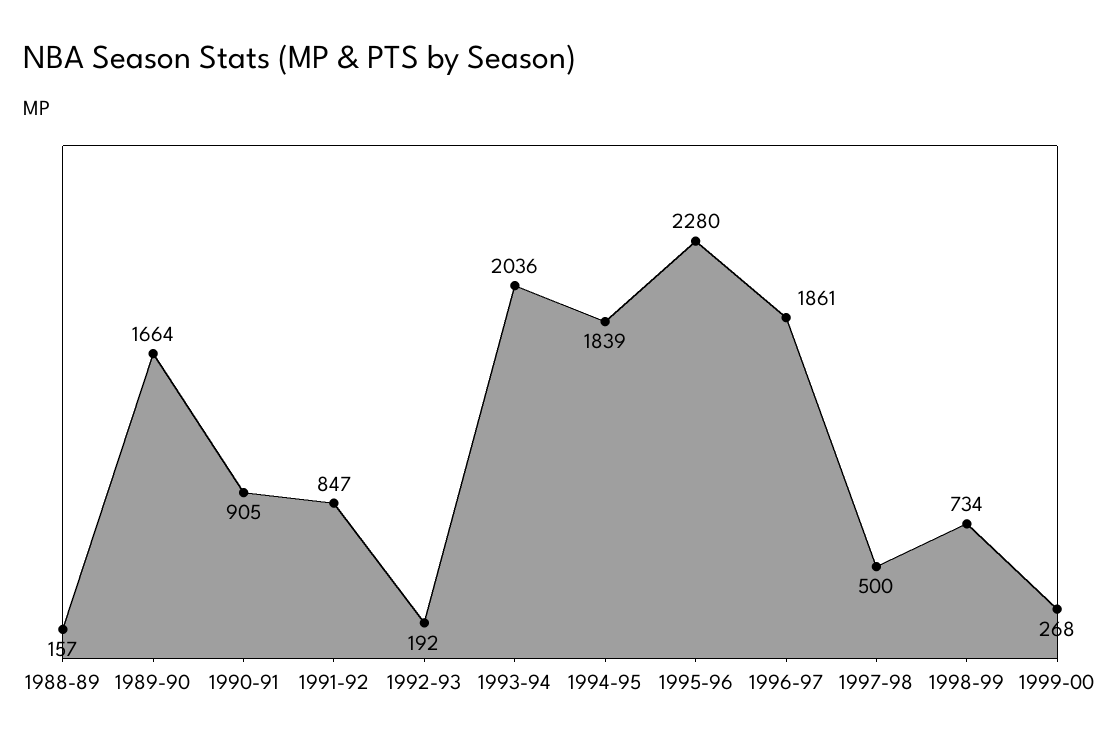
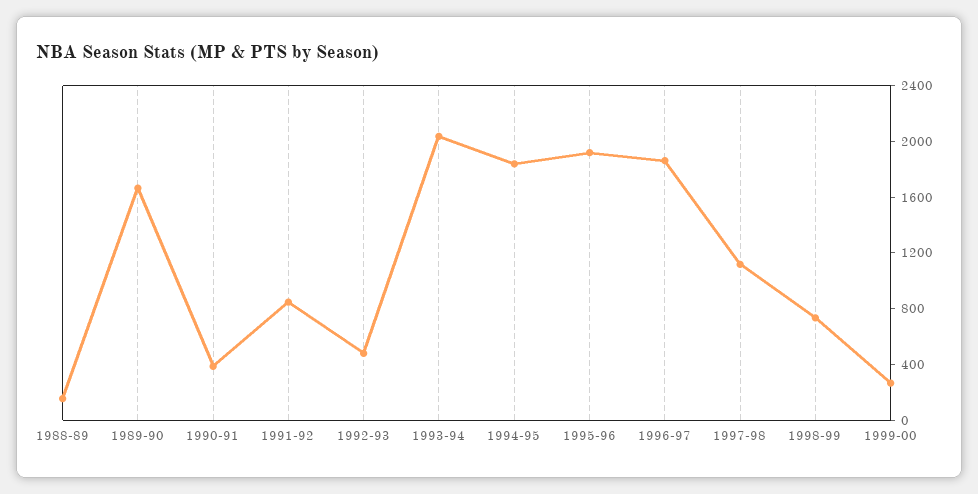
1990-91: 905 -> 400
1992-93: 192 -> 500
1995-96: 2280 -> 1900
1997-98: 500 -> 1100

